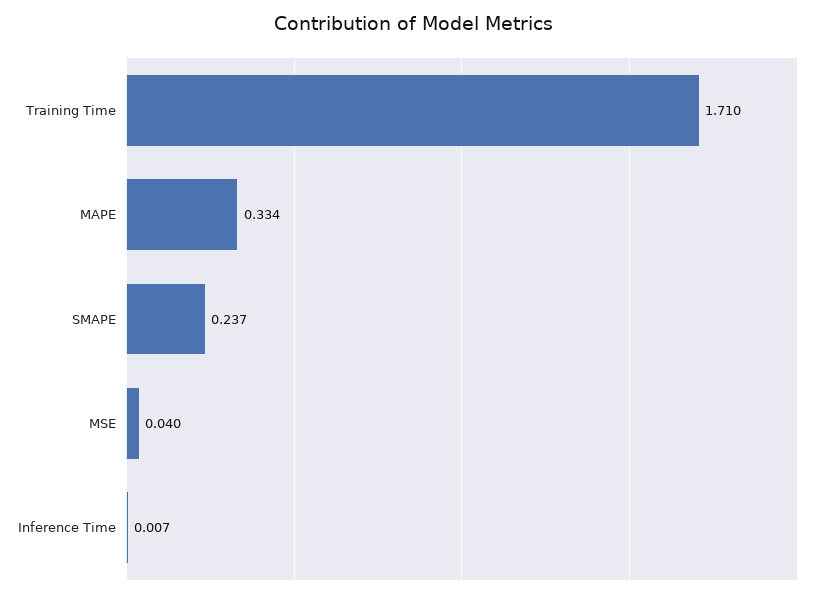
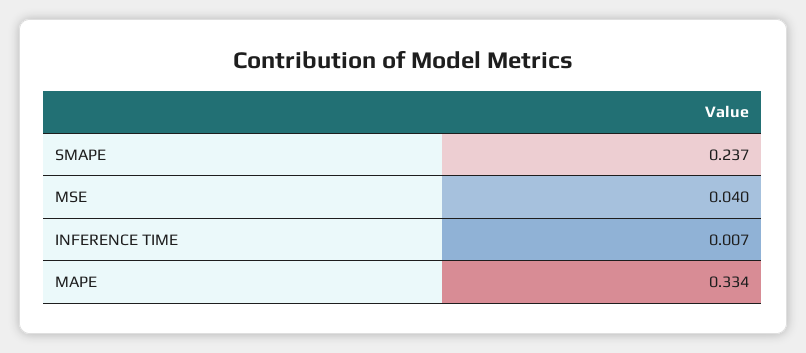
Training Time: 1.71 -> none

